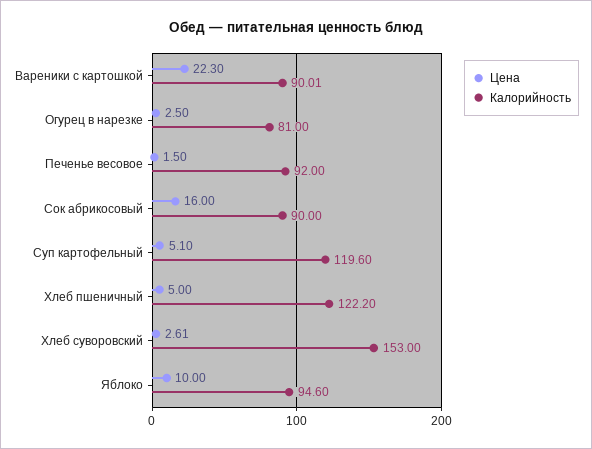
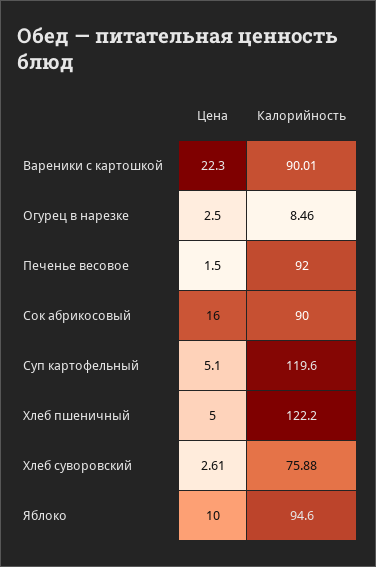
Калорийность, Огурец в нарезке: 81 -> 8.46
Калорийность, Хлеб суворовский: 153 -> 75.88

